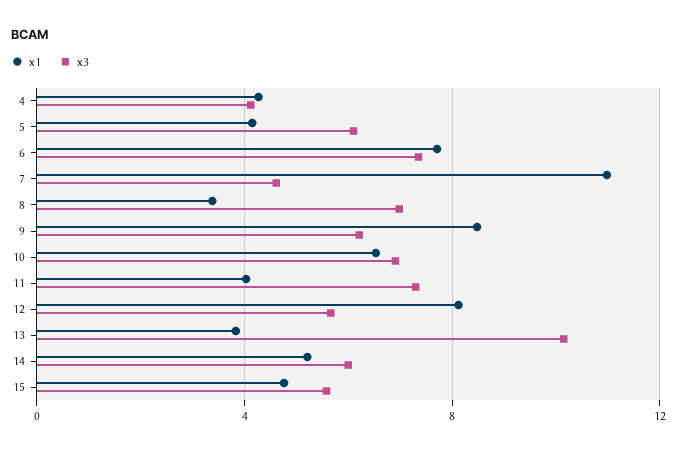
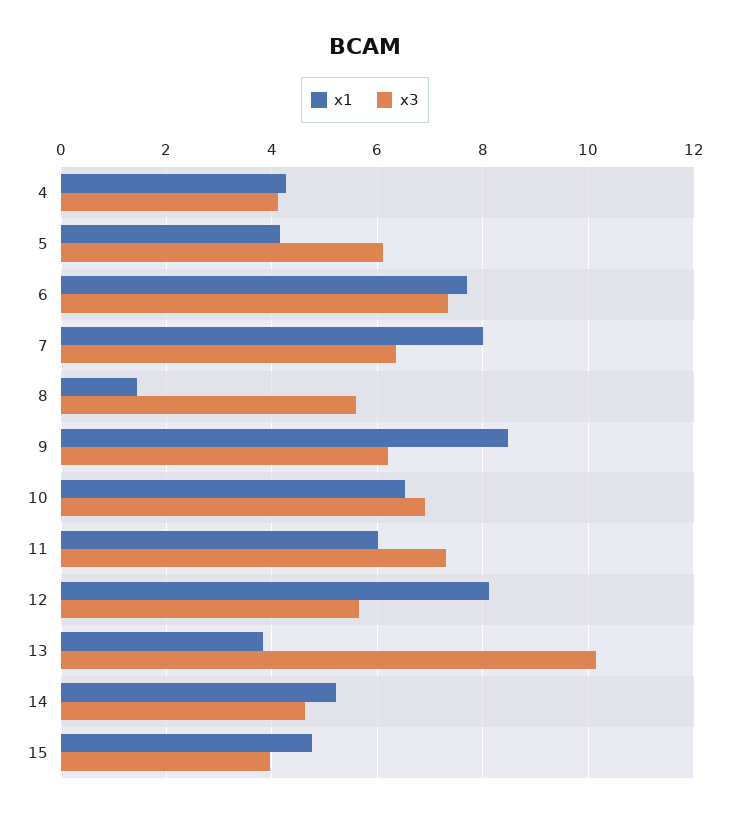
x1, 7: 11 -> 8
x3, 7: 4.5 -> 6.4
x1, 8: 3.5 -> 1.4
x3, 8: 7 -> 5.6
x1, 11: 4 -> 6
x3, 14: 6 -> 4.6
x3, 15: 5.5 -> 4

